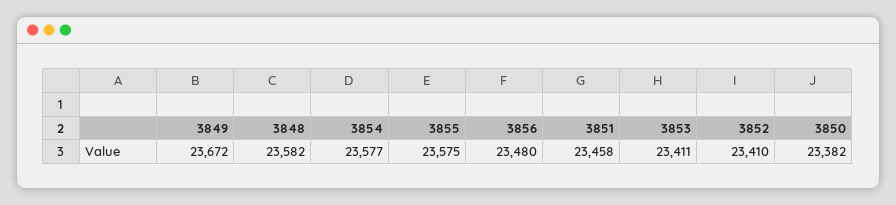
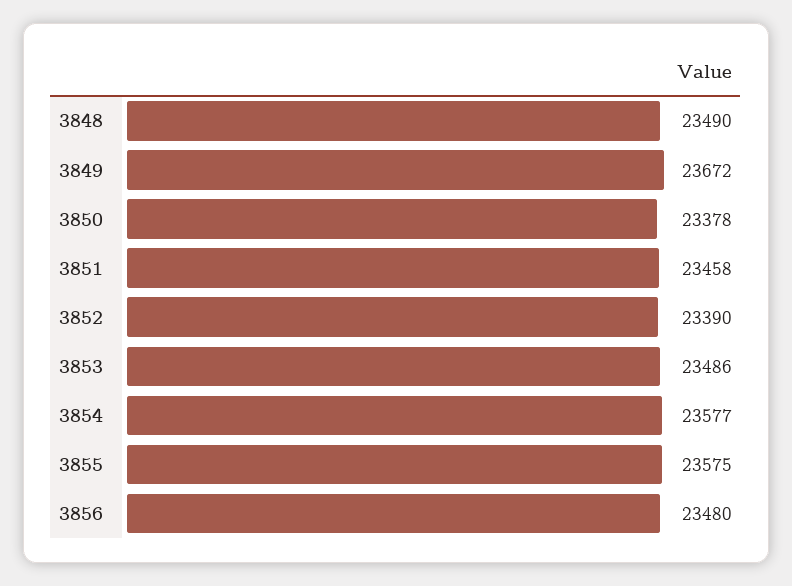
3848: 23582 -> 23490
3853: 23411 -> 23486
3852: 23410 -> 23390
3850: 23382 -> 23378

